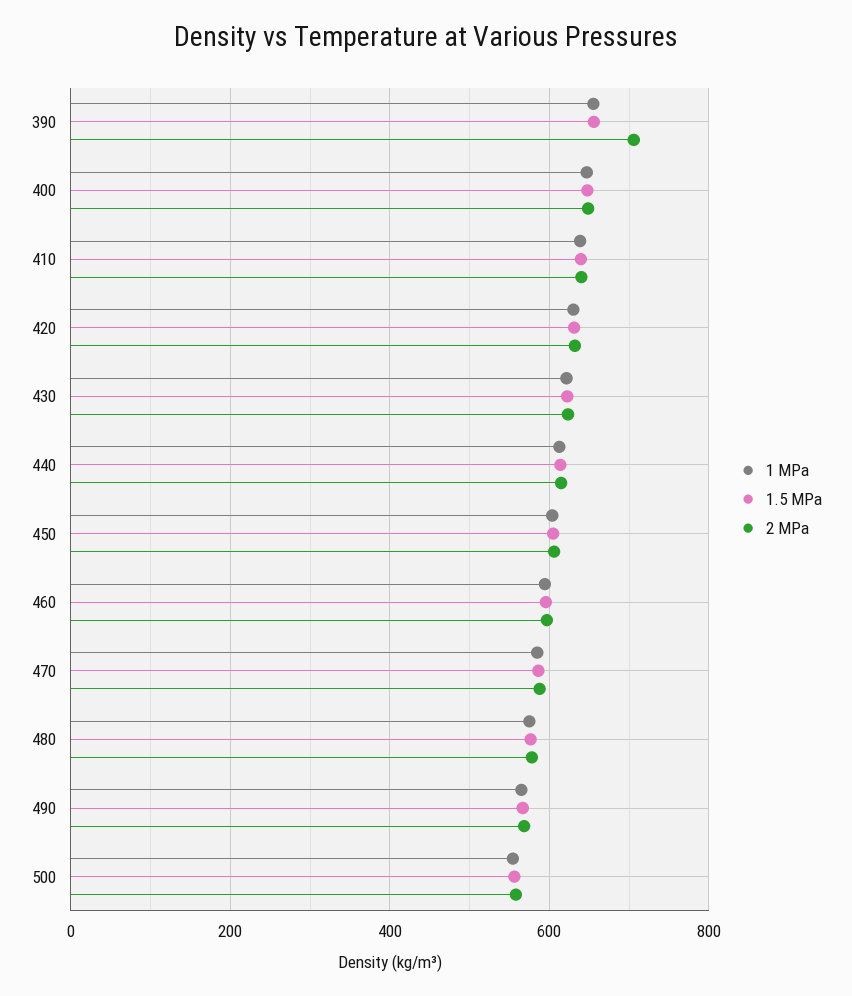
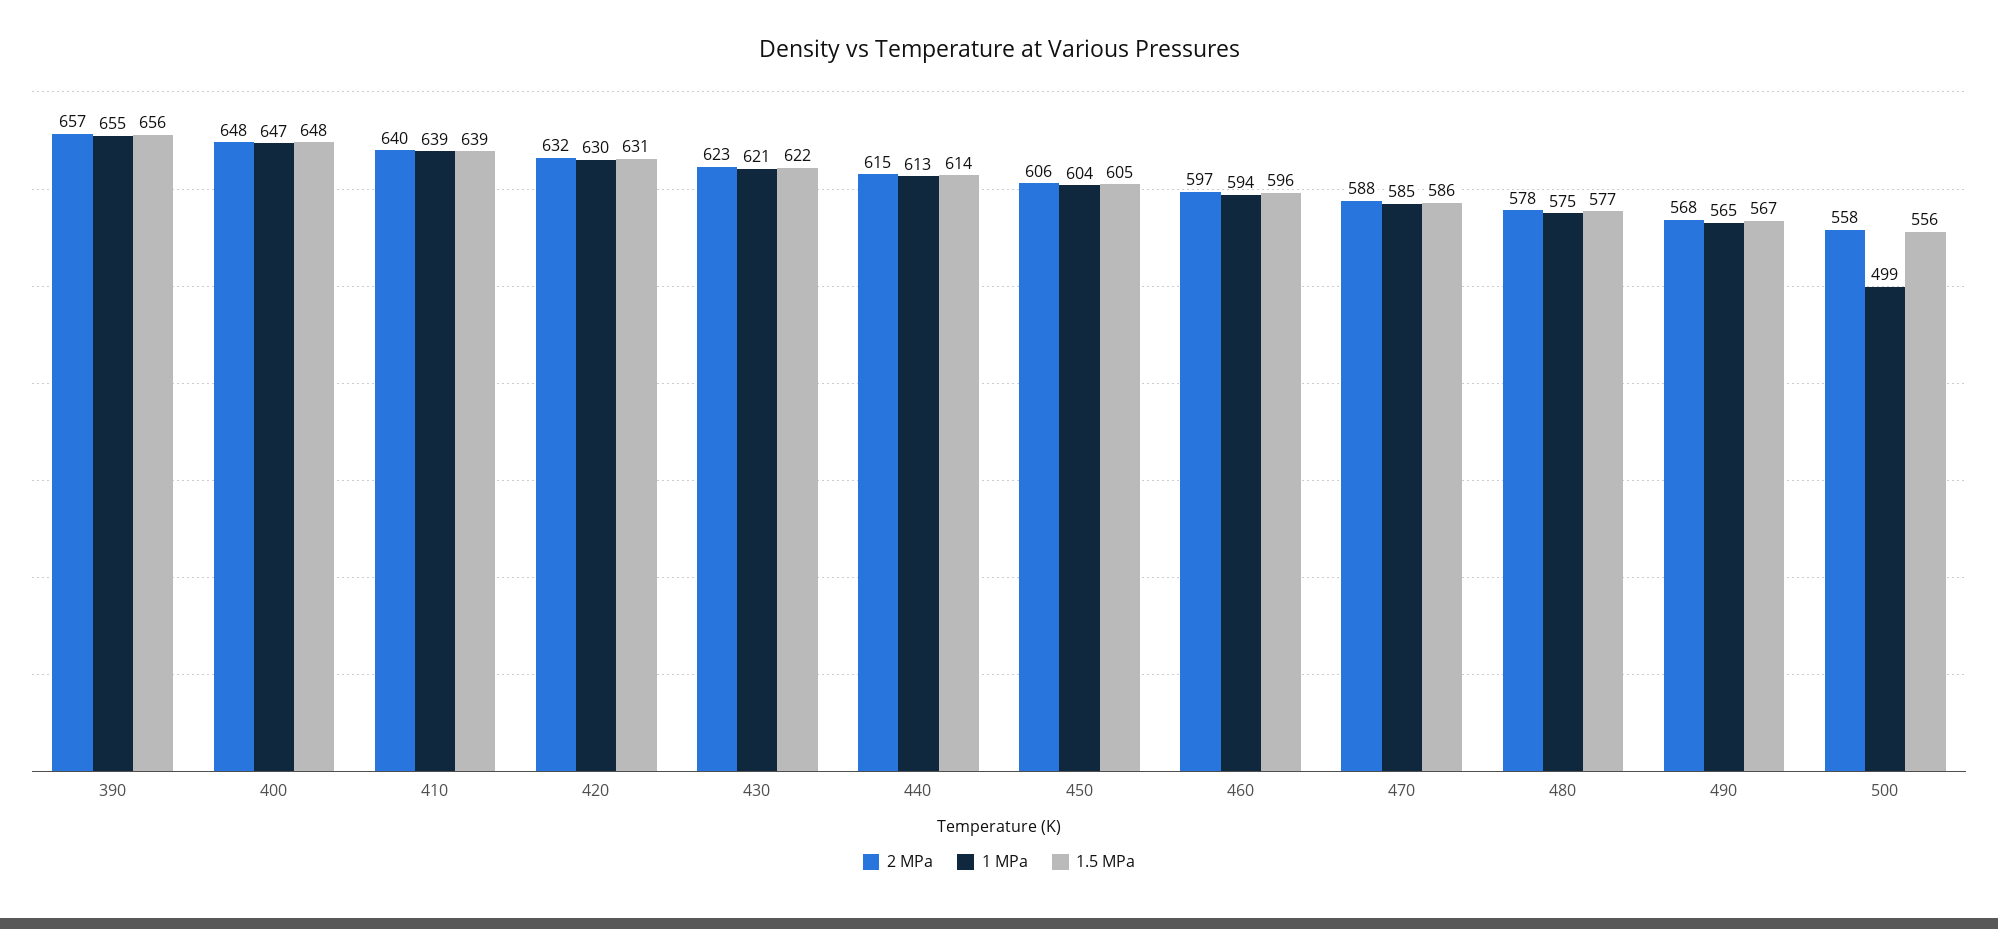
2 MPa, 390: 700 -> 657
1 MPa, 500: 560 -> 499

